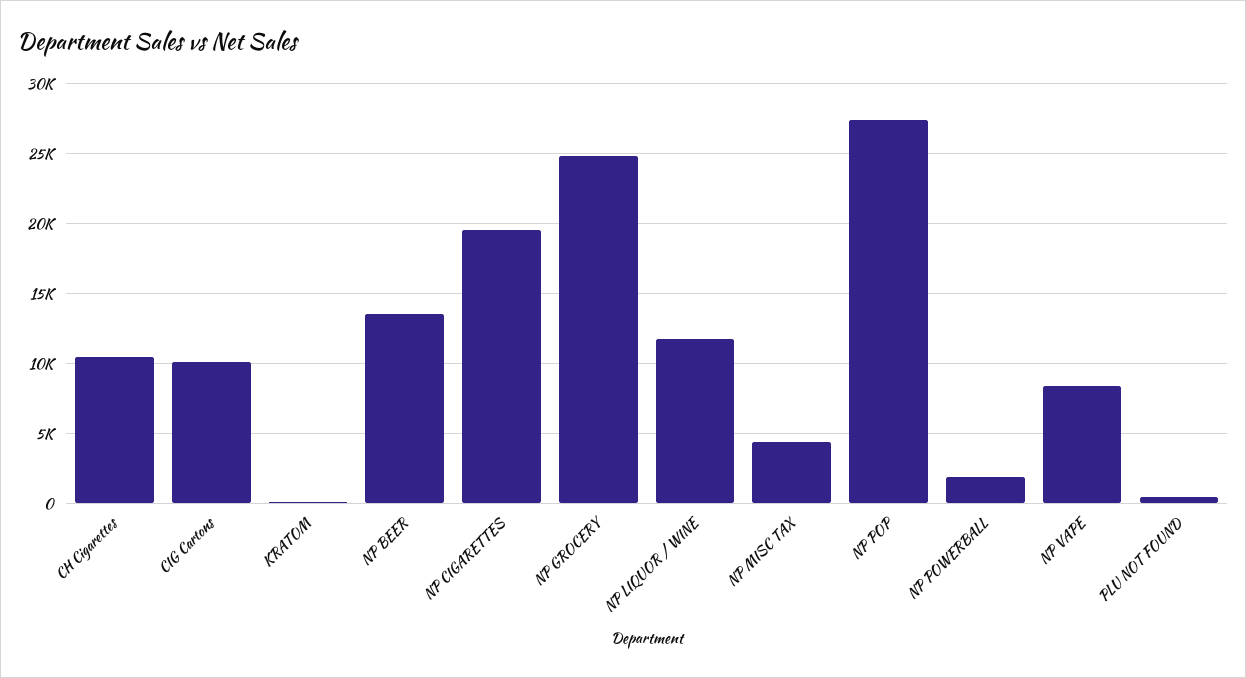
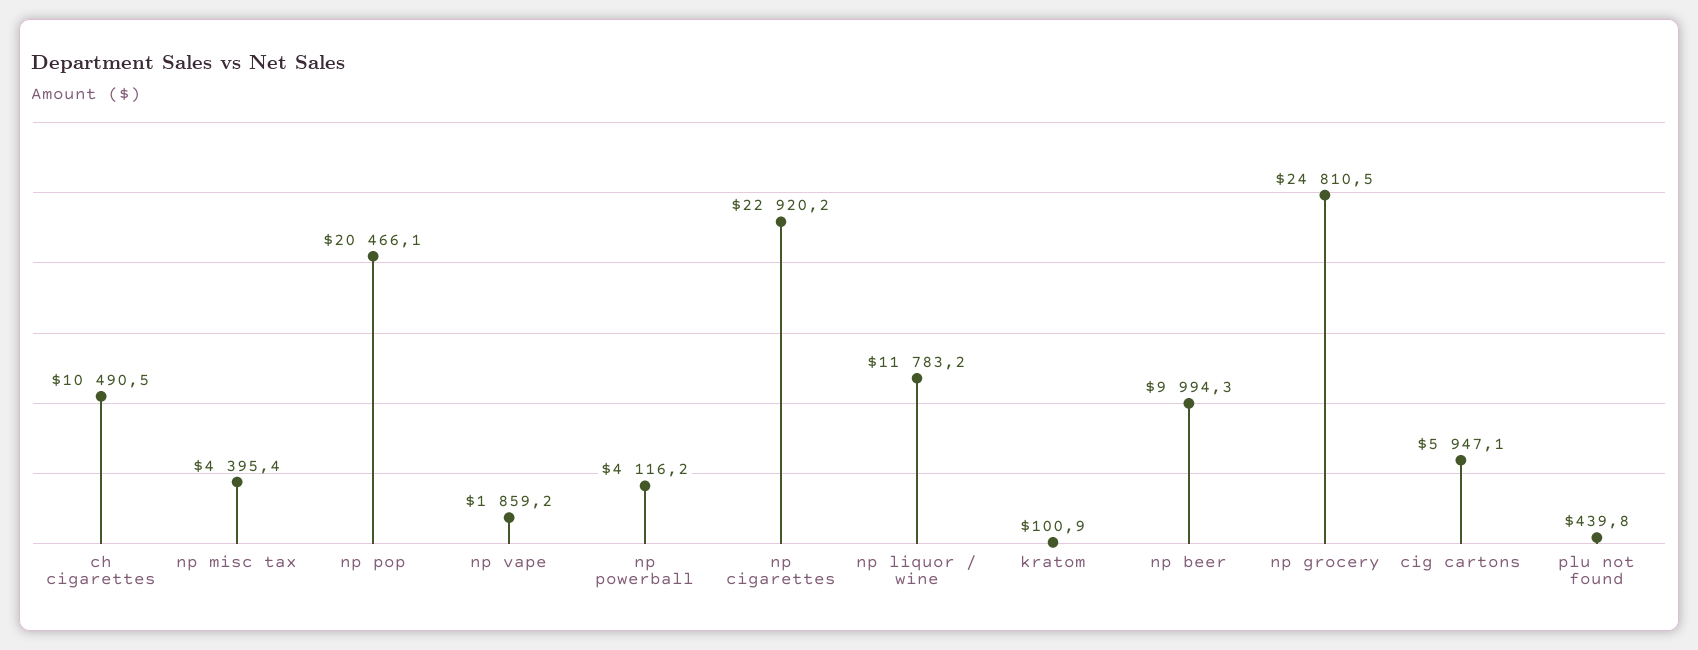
CIG Cartons: 10000 -> 5947.1
NP BEER: 13500 -> 9994.3
NP CIGARETTES: 19500 -> 22920.2
NP POP: 27500 -> 20466.1
NP POWERBALL: 2000 -> 4116.2
NP VAPE: 8500 -> 1859.2

